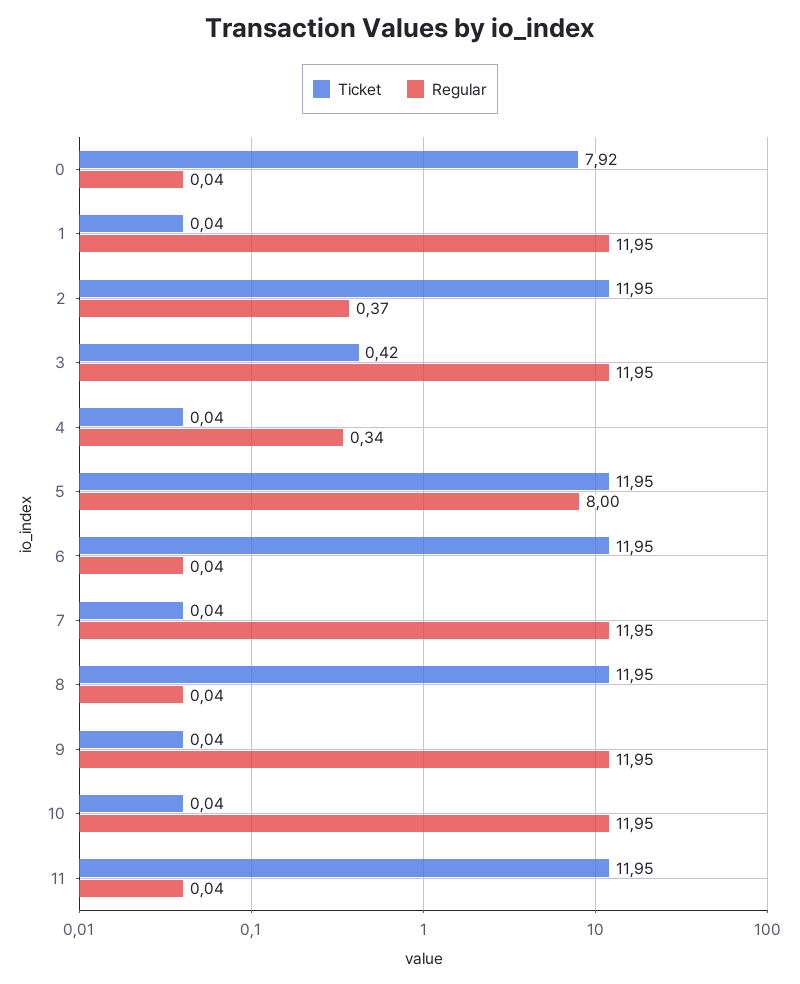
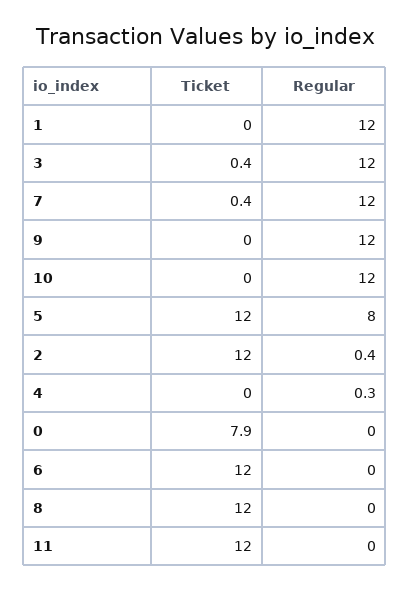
Ticket, 7: 0.04 -> 0.4

